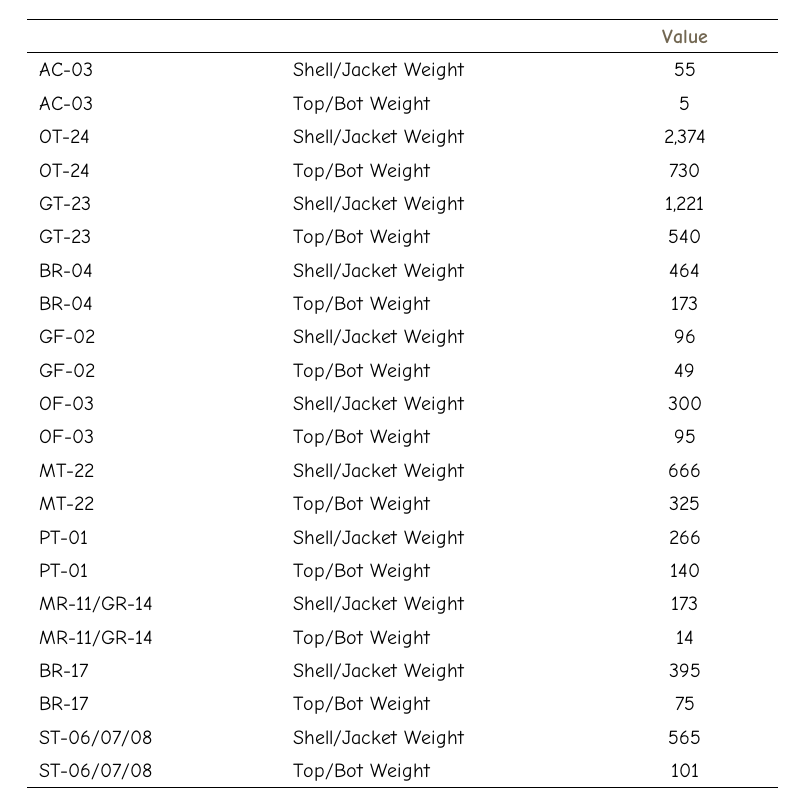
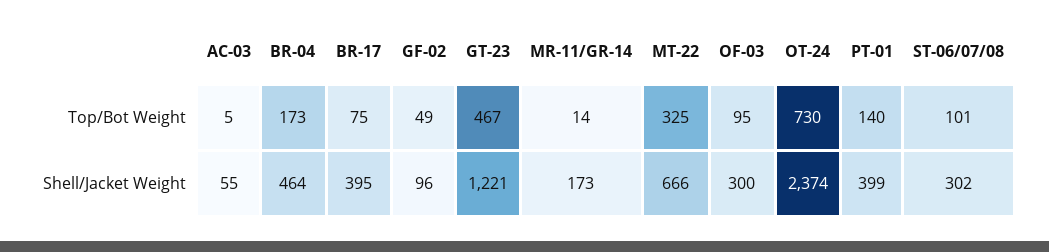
GT-23, Top/Bot Weight: 540 -> 467
PT-01, Shell/Jacket Weight: 266 -> 399
ST-06/07/08, Shell/Jacket Weight: 565 -> 302

